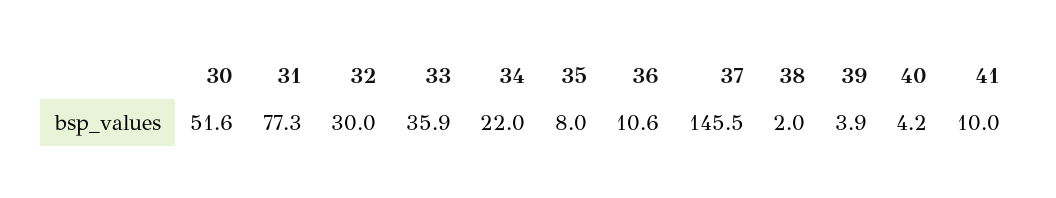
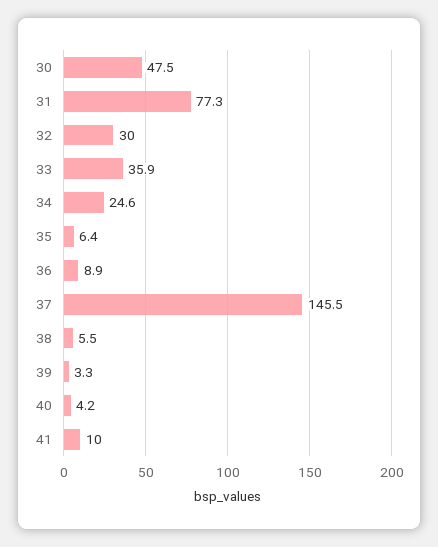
30: 51.6 -> 47.5
34: 22 -> 24.6
35: 8 -> 6.4
36: 10.6 -> 8.9
38: 2 -> 5.5
39: 3.9 -> 3.3

